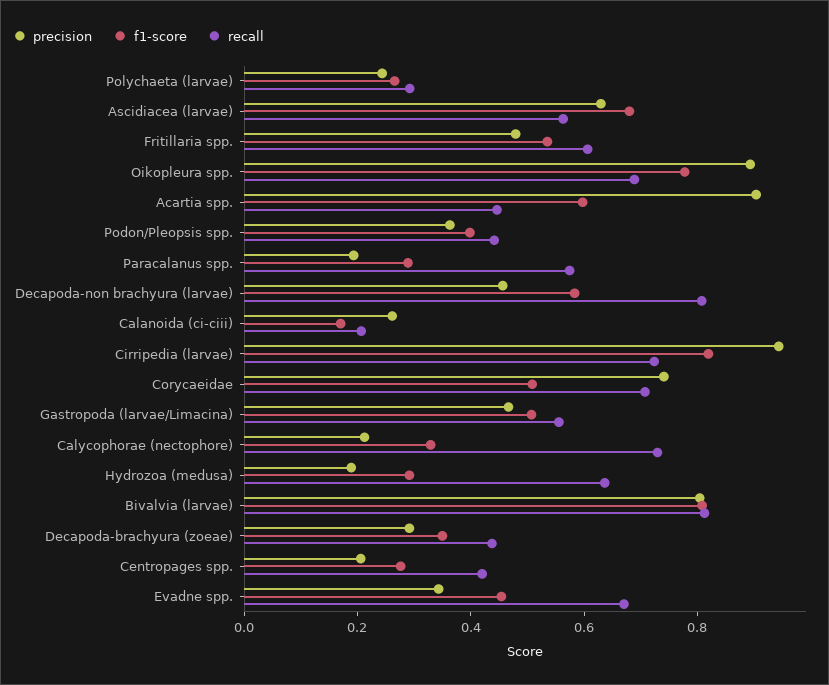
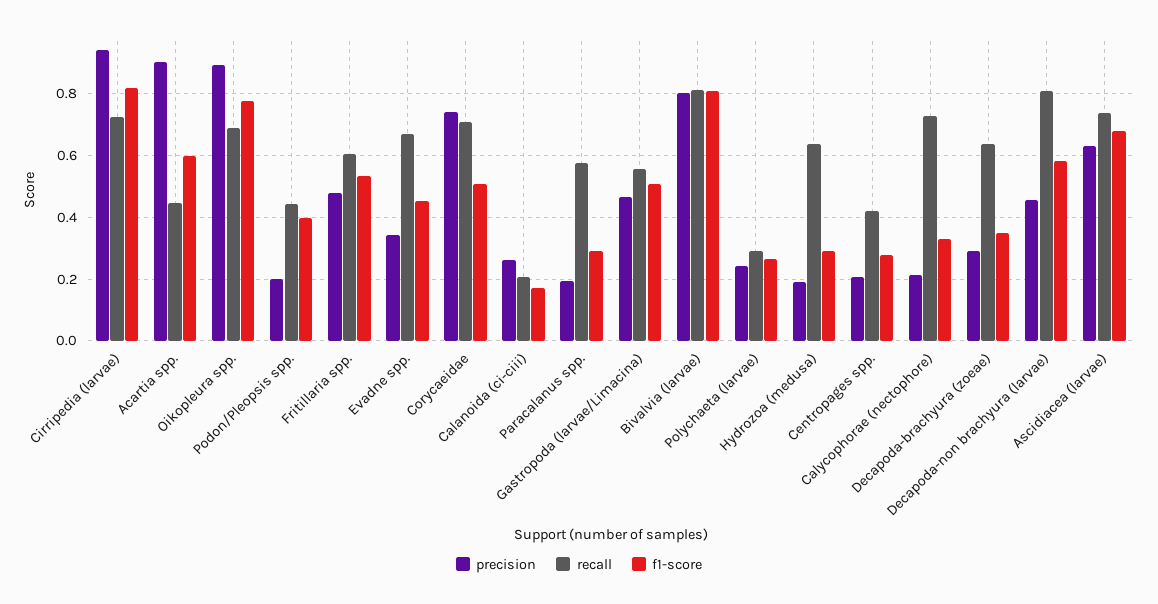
recall, Ascidiacea (larvae): 0.55 -> 0.74
precision, Podon/Pleopsis spp.: 0.35 -> 0.2
recall, Decapoda-brachyura (zoeae): 0.45 -> 0.64

